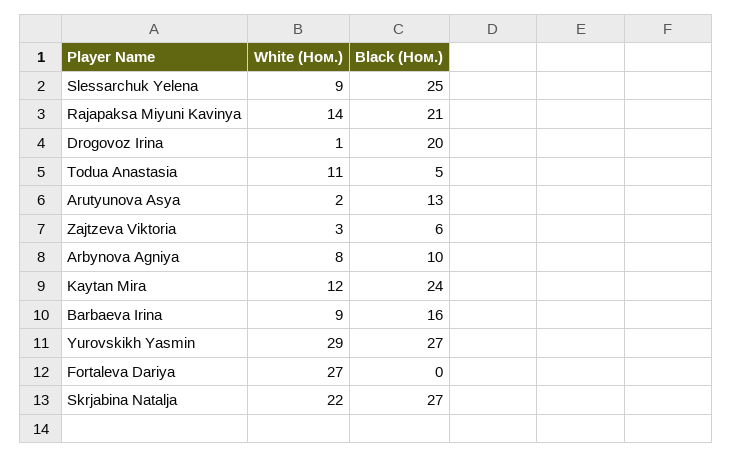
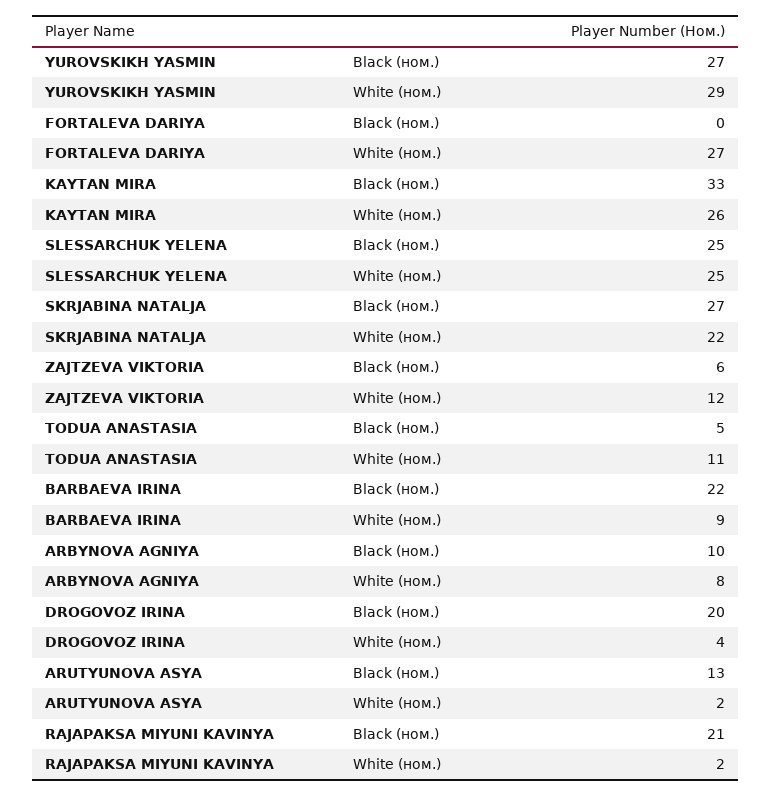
White (Ном.), Slessarchuk Yelena: 9 -> 25
White (Ном.), Rajapaksa Miyuni Kavinya: 14 -> 2
White (Ном.), Drogovoz Irina: 1 -> 4
White (Ном.), Zajtzeva Viktoria: 3 -> 12
White (Ном.), Kaytan Mira: 12 -> 26
Black (Ном.), Kaytan Mira: 24 -> 33
Black (Ном.), Barbaeva Irina: 16 -> 22

